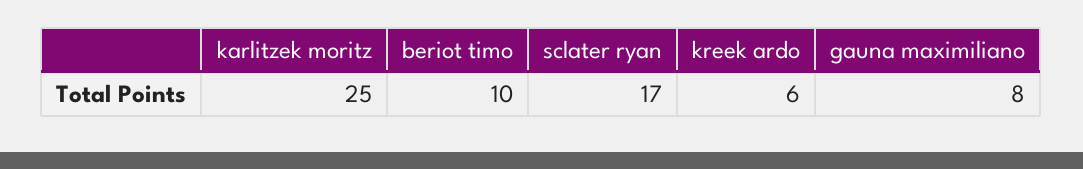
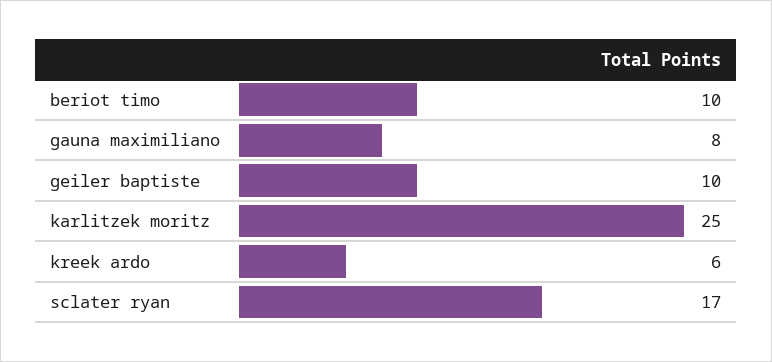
geiler baptiste: none -> 10

